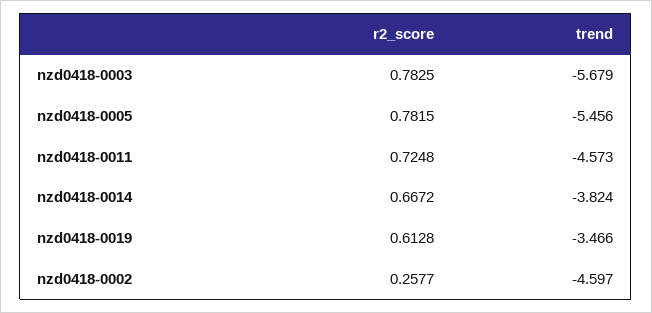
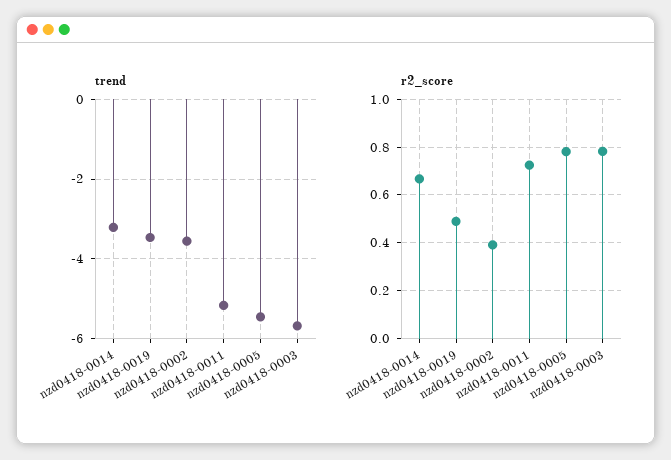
trend, nzd0418-0011: -4.573 -> -5.2
trend, nzd0418-0014: -3.824 -> -3.2
r2_score, nzd0418-0019: 0.6128 -> 0.5
r2_score, nzd0418-0002: 0.2577 -> 0.4
trend, nzd0418-0002: -4.597 -> -3.6

